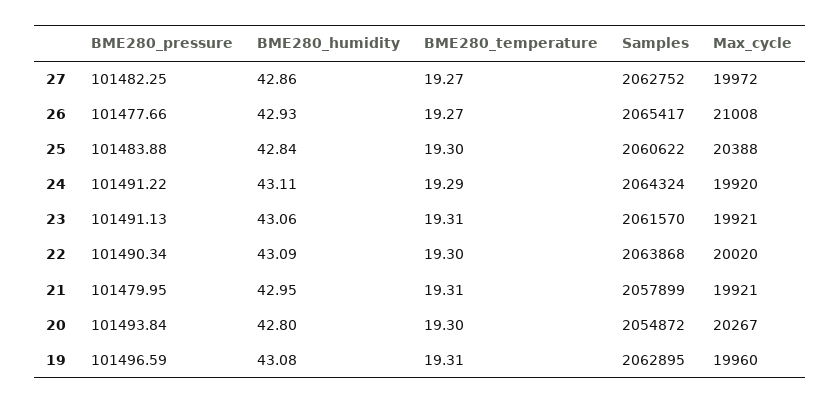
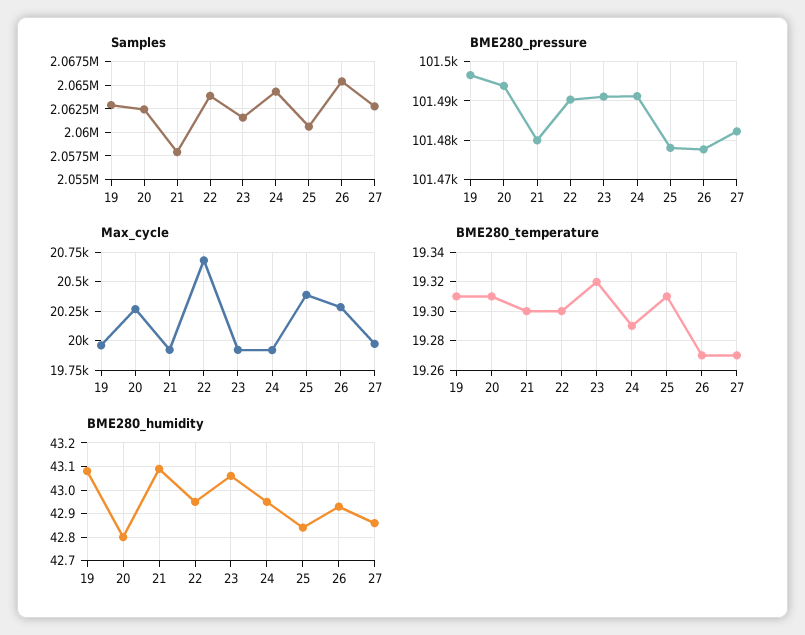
Max_cycle, 26: 21008 -> 20250
BME280_pressure, 25: 101483.88 -> 101478
BME280_temperature, 25: 19.3 -> 19.31
BME280_humidity, 24: 43.11 -> 42.95
BME280_temperature, 23: 19.31 -> 19.32
BME280_humidity, 22: 43.09 -> 42.95
Max_cycle, 22: 20020 -> 20750
BME280_humidity, 21: 42.95 -> 43.1
BME280_temperature, 21: 19.31 -> 19.3
BME280_temperature, 20: 19.3 -> 19.31
Samples, 20: 2054872 -> 2062500

